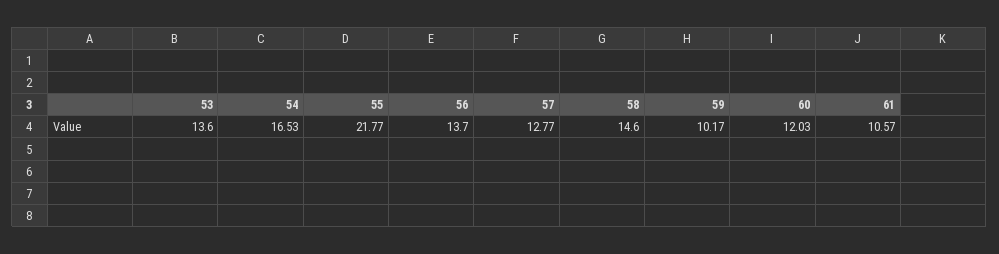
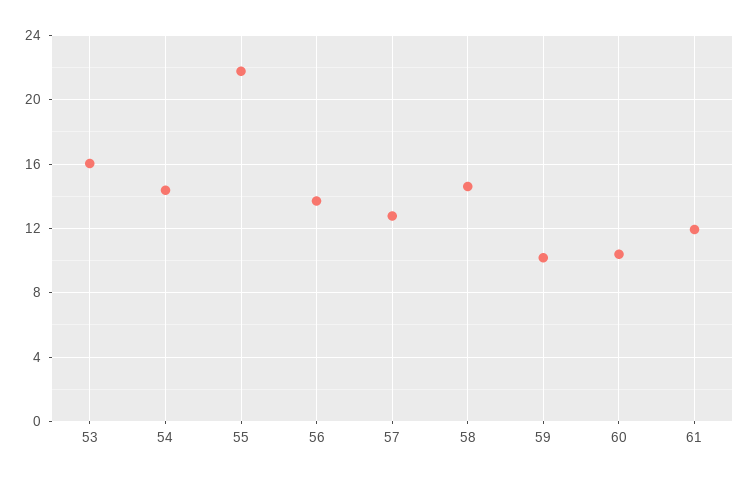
53: 13.6 -> 16
54: 16.53 -> 14.5
60: 12.03 -> 10.5
61: 10.57 -> 12

